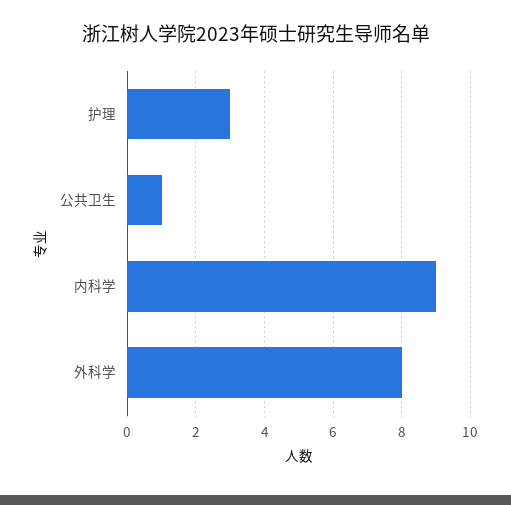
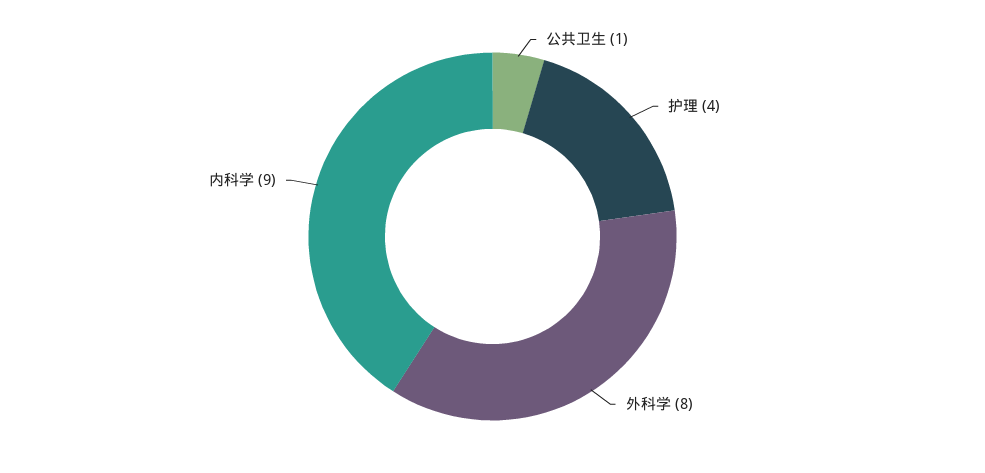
护理: 3 -> 4

